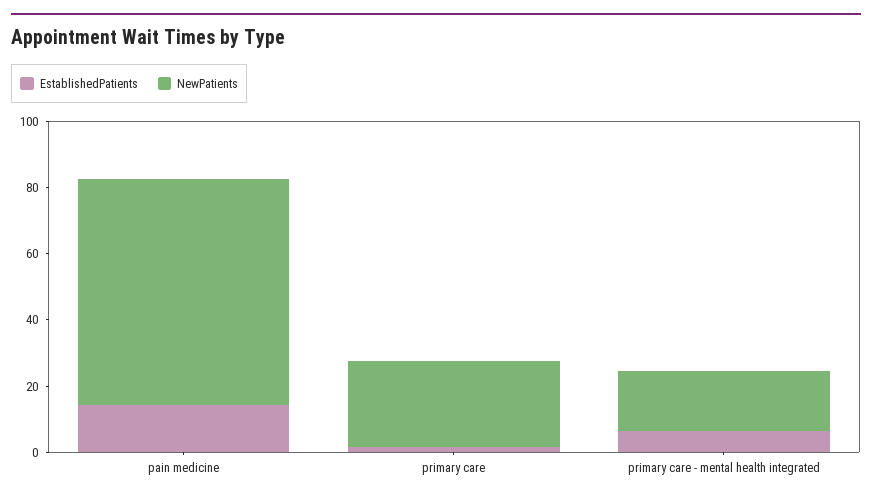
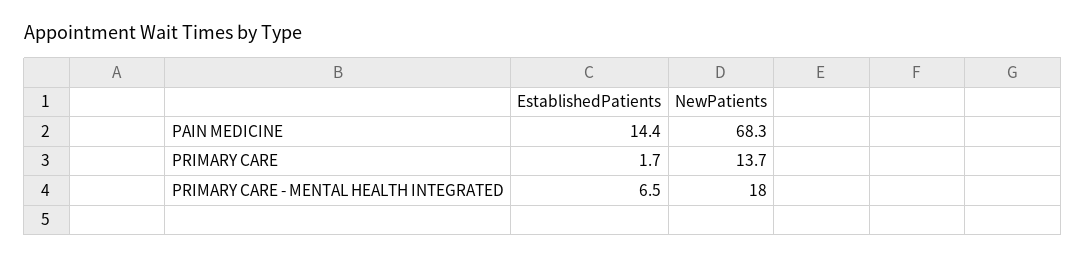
NewPatients, primary care: 25 -> 13.7

